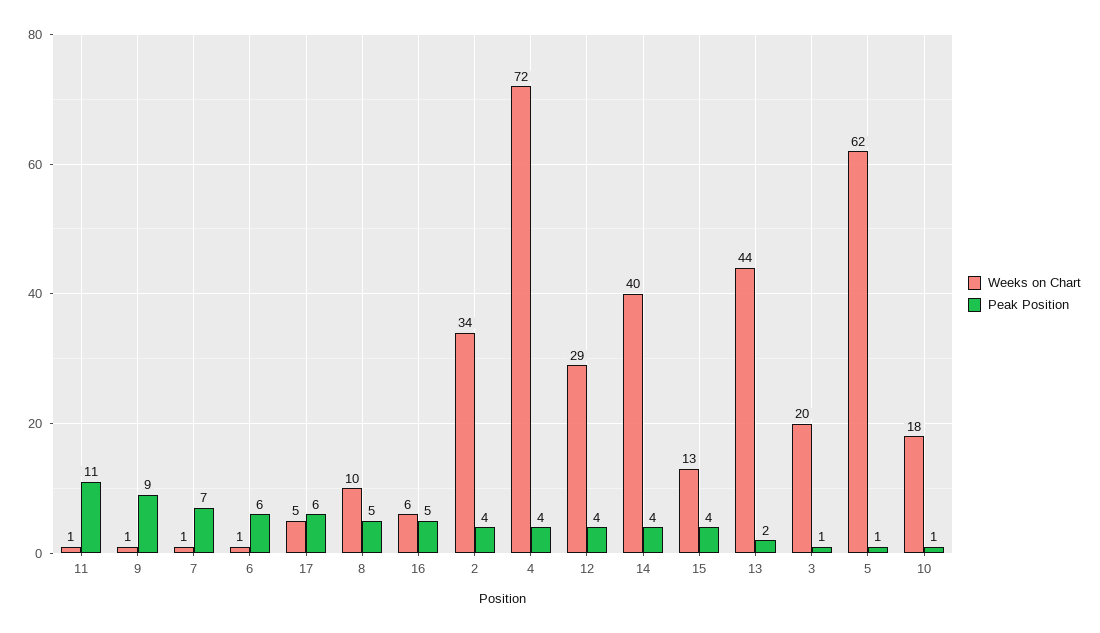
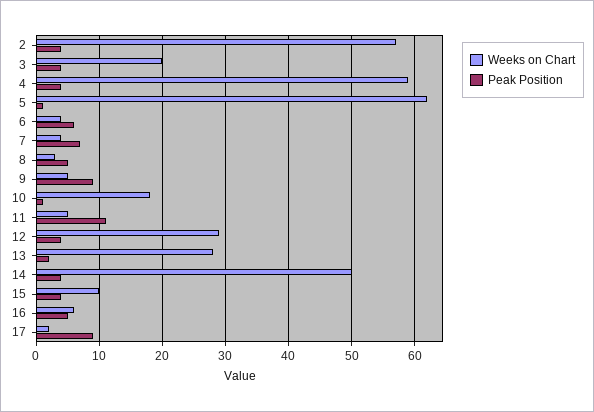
Weeks on Chart, 11: 1 -> 5
Weeks on Chart, 9: 1 -> 5
Weeks on Chart, 7: 1 -> 4
Weeks on Chart, 6: 1 -> 4
Weeks on Chart, 17: 5 -> 2
Peak Position, 17: 6 -> 9
Weeks on Chart, 8: 10 -> 3
Weeks on Chart, 2: 34 -> 57
Weeks on Chart, 4: 72 -> 59
Weeks on Chart, 14: 40 -> 50
Weeks on Chart, 15: 13 -> 10
Weeks on Chart, 13: 44 -> 28
Peak Position, 3: 1 -> 4

